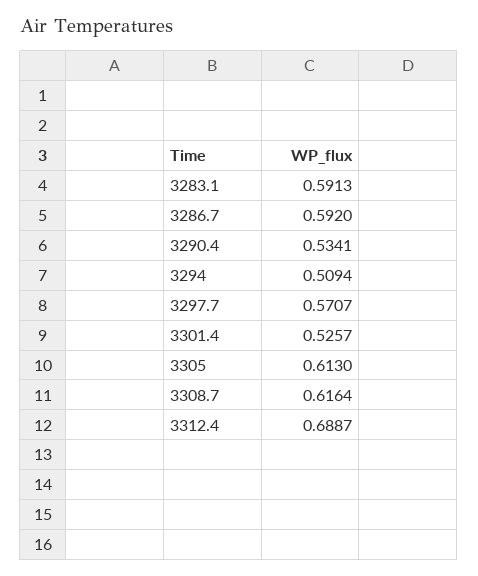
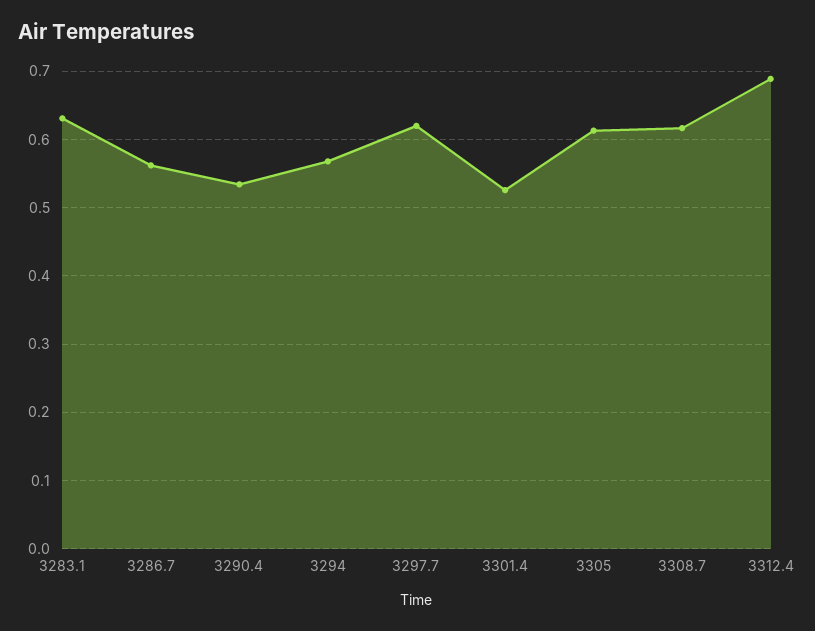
3283.1: 0.5913 -> 0.63
3286.7: 0.592 -> 0.56
3294: 0.5094 -> 0.57
3297.7: 0.5707 -> 0.62

